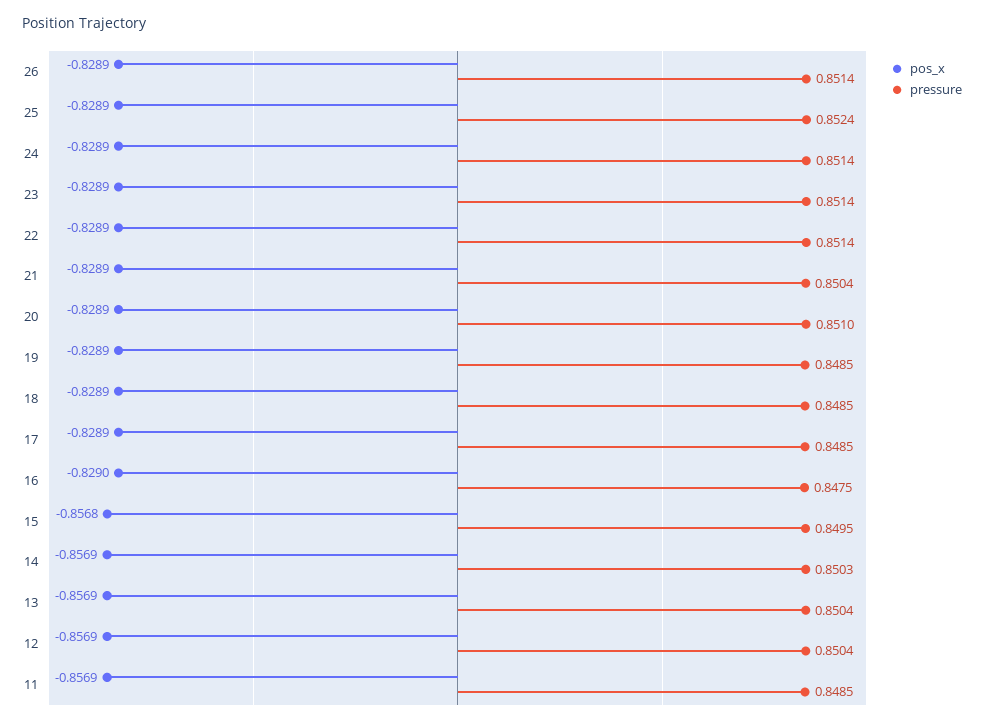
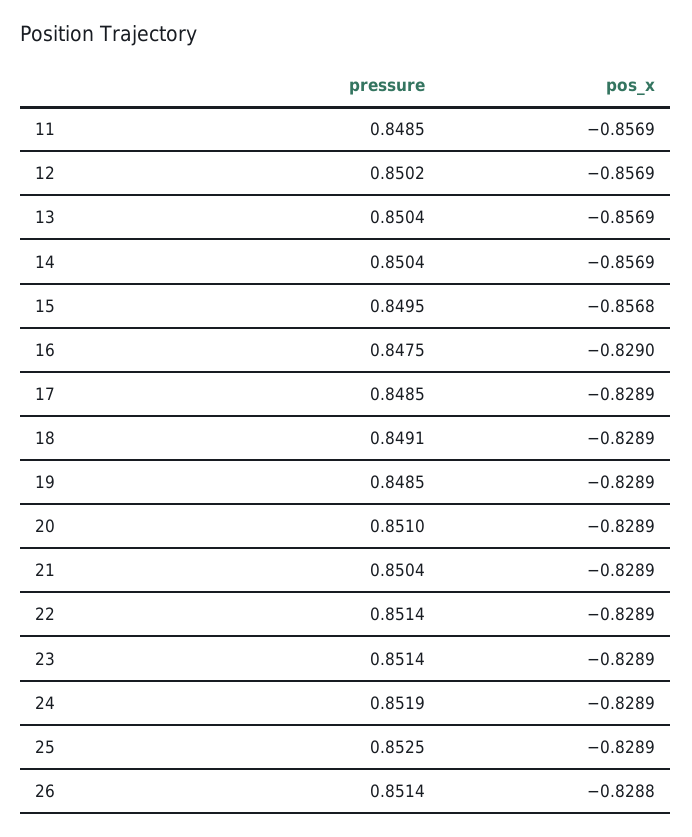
pos_x, 26: -0.8289 -> -0.8288
pressure, 25: 0.8524 -> 0.8525
pressure, 24: 0.8514 -> 0.8519
pressure, 18: 0.8485 -> 0.8491
pressure, 14: 0.8503 -> 0.8504
pressure, 12: 0.8504 -> 0.8502

